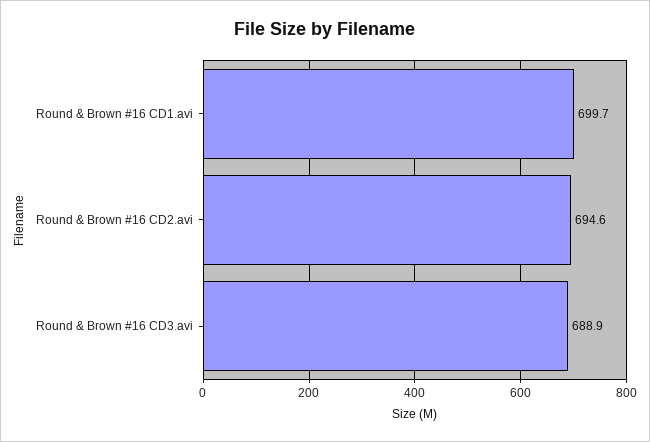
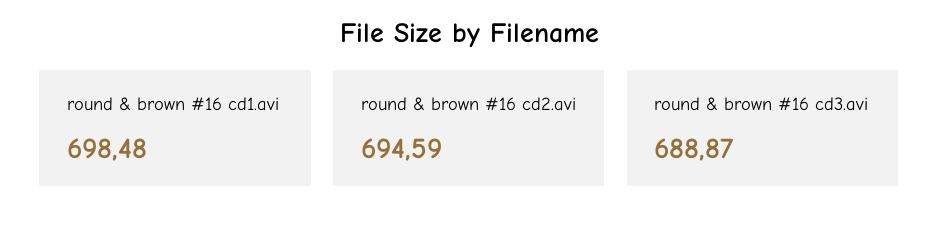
Round & Brown #16 CD1.avi: 699.7 -> 698.48

